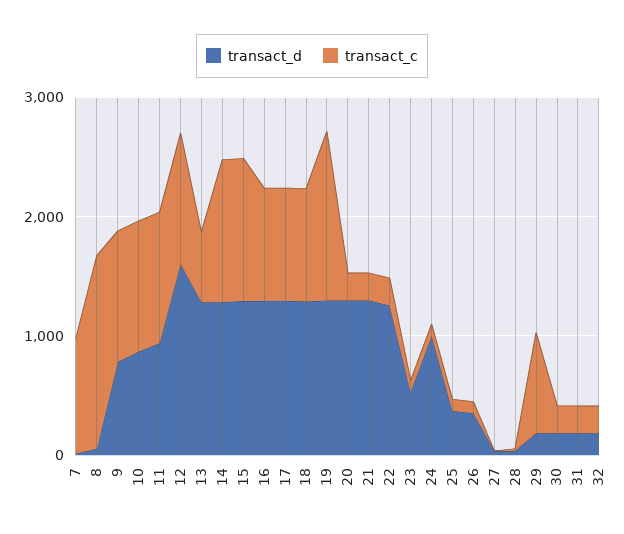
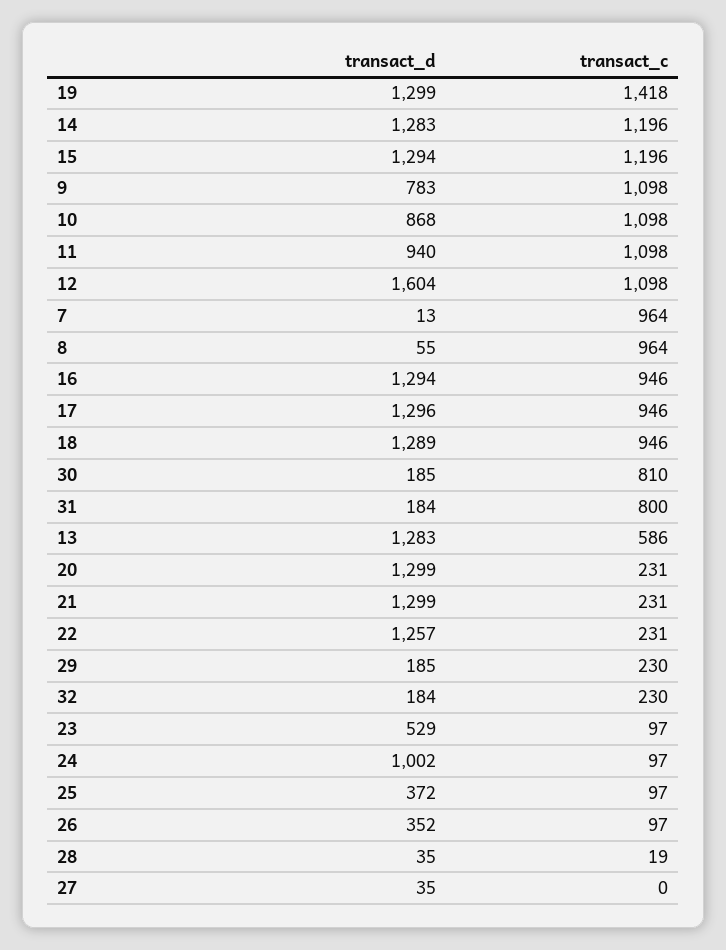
transact_c, 8: 1600 -> 964
transact_c, 29: 800 -> 230
transact_c, 30: 200 -> 810
transact_c, 31: 200 -> 800

